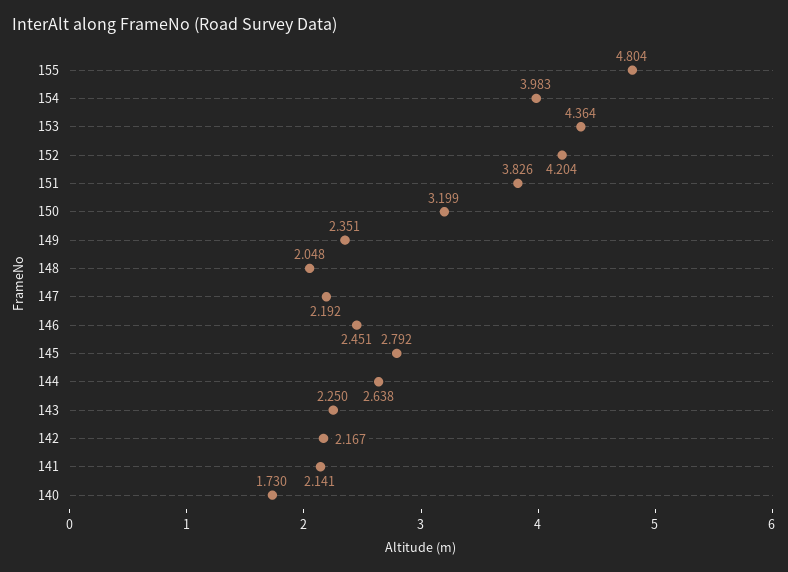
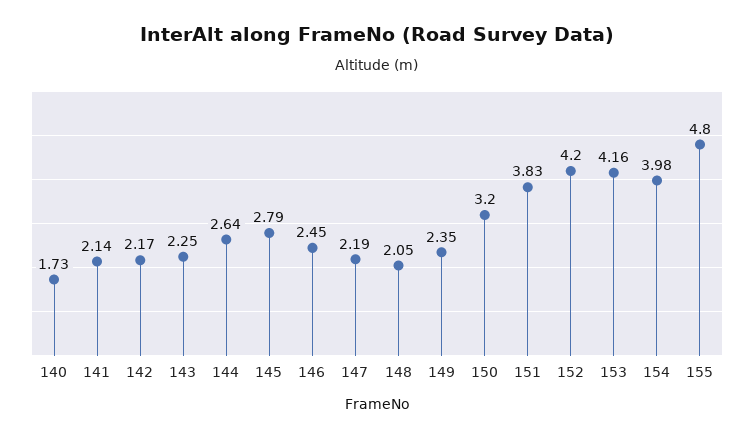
153: 4.364 -> 4.16

